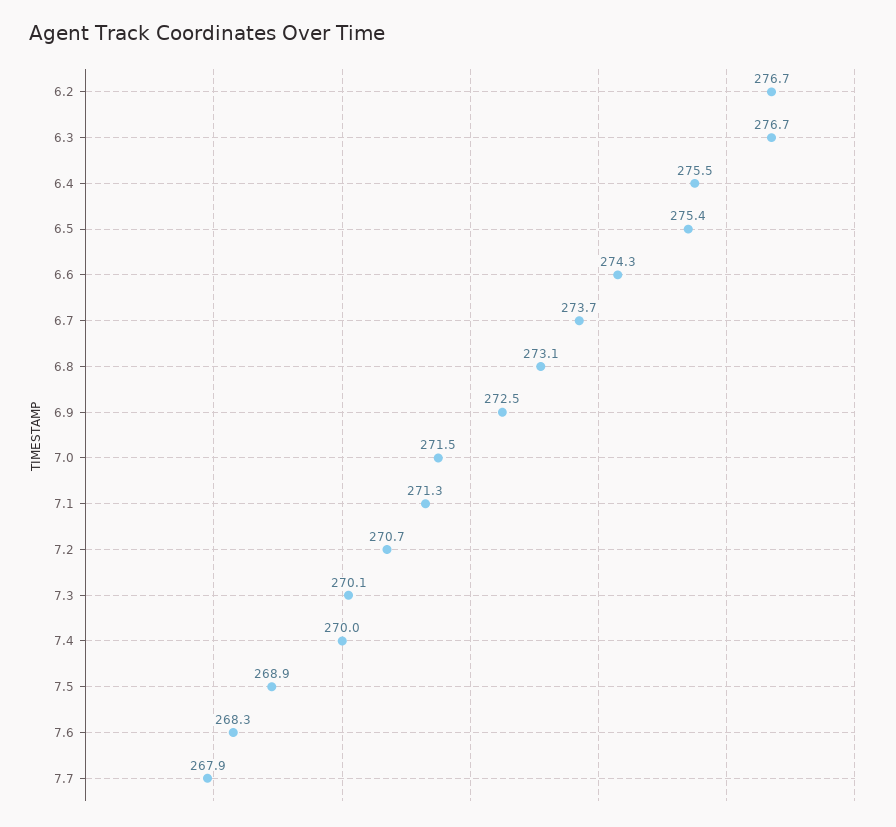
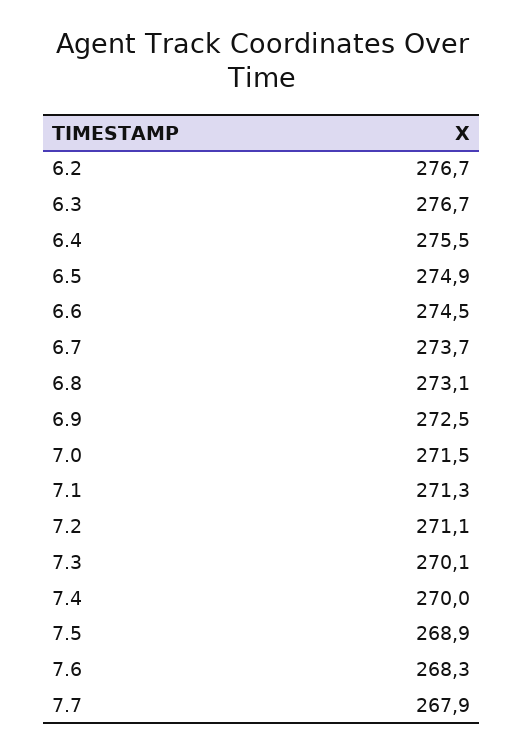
6.5: 275.4 -> 274.9
6.6: 274.3 -> 274.5
7.2: 270.7 -> 271.1

